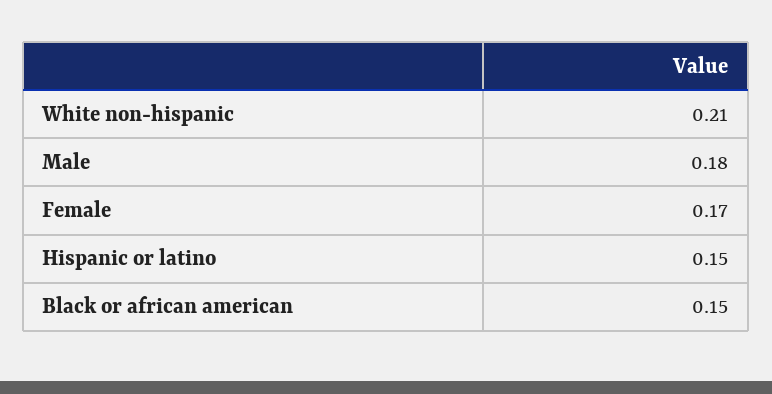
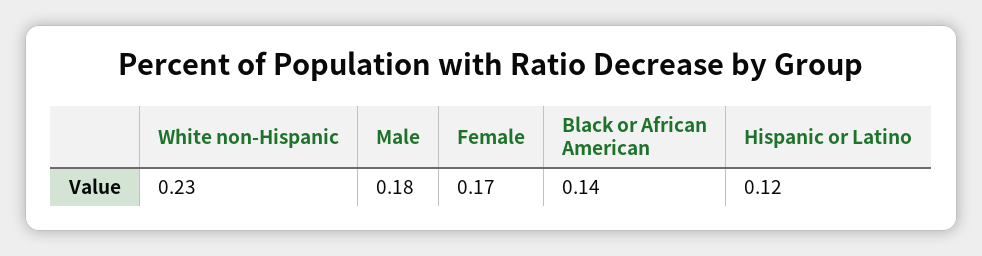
White non-hispanic: 0.21 -> 0.23
Hispanic or latino: 0.15 -> 0.12
Black or african american: 0.15 -> 0.14

